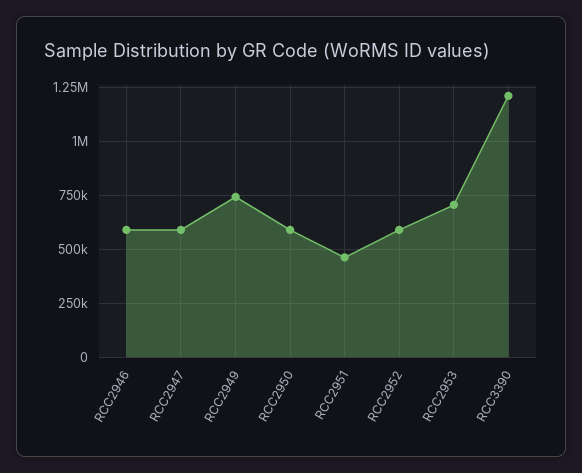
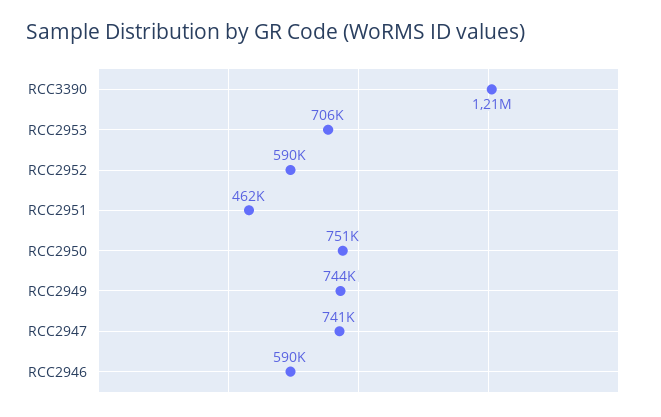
RCC2947: 600000 -> 741000
RCC2950: 600000 -> 751000

